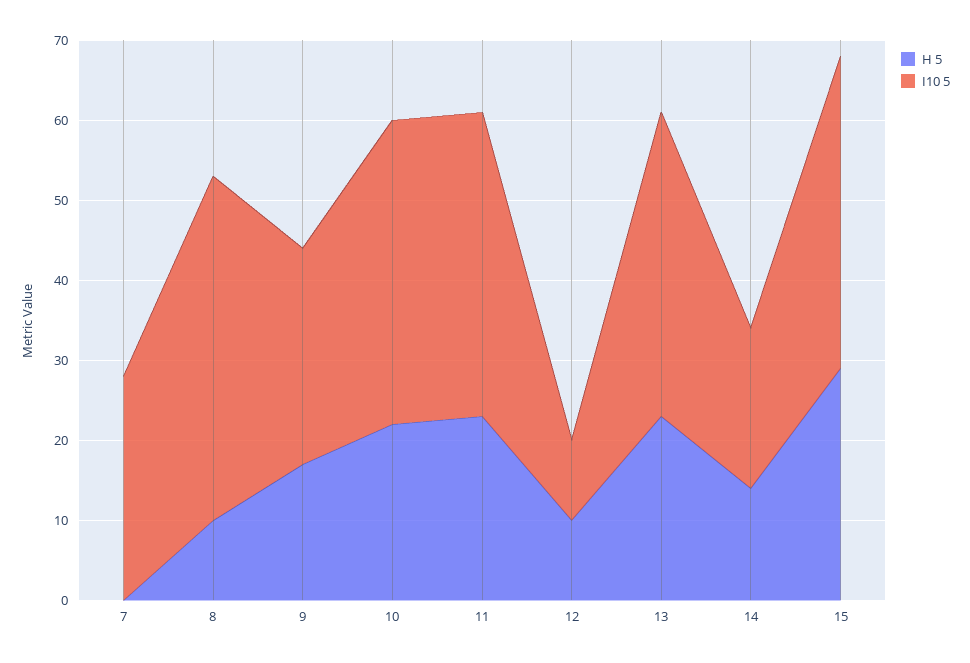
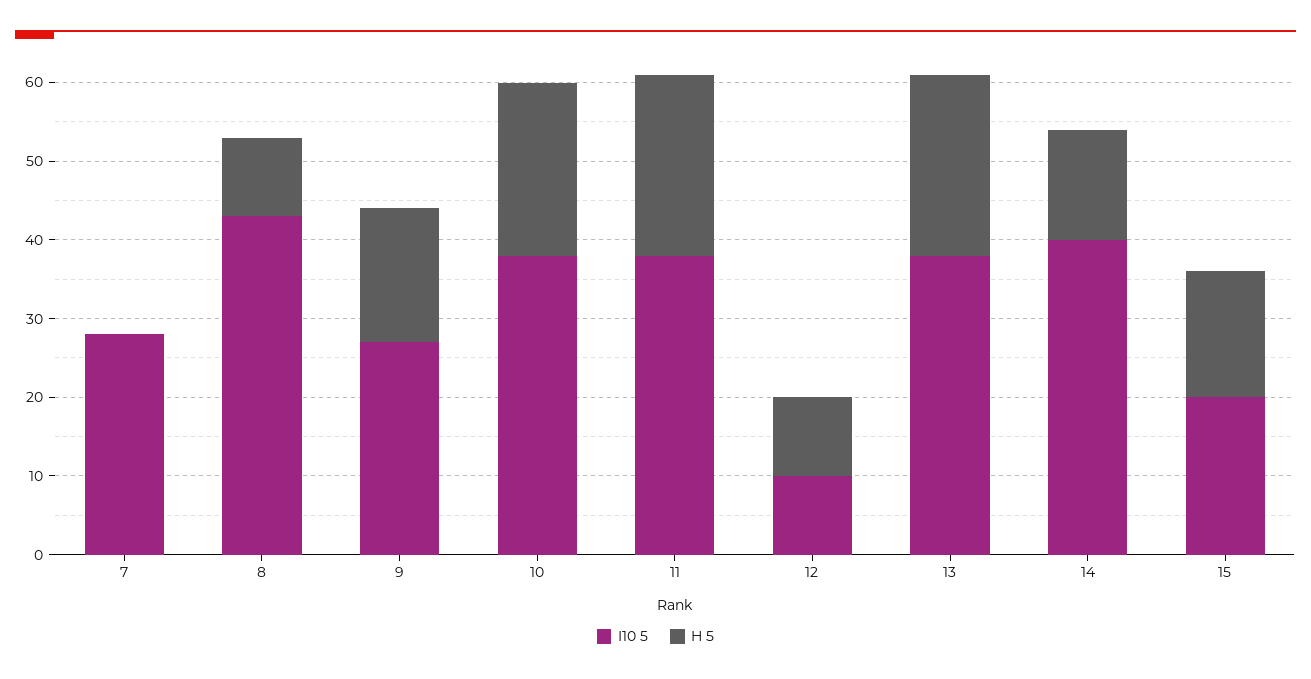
I10 5, 14: 20 -> 40
H 5, 15: 30 -> 15
I10 5, 15: 40 -> 20

